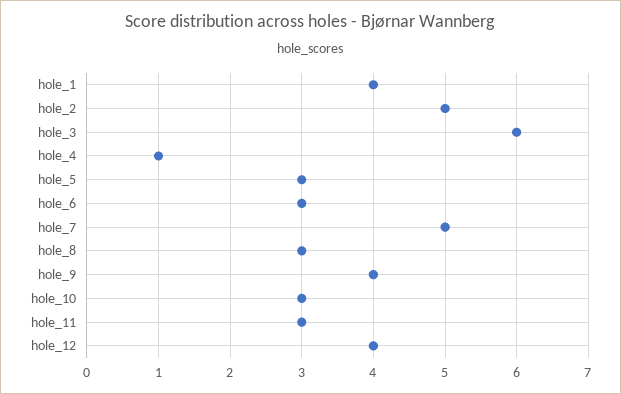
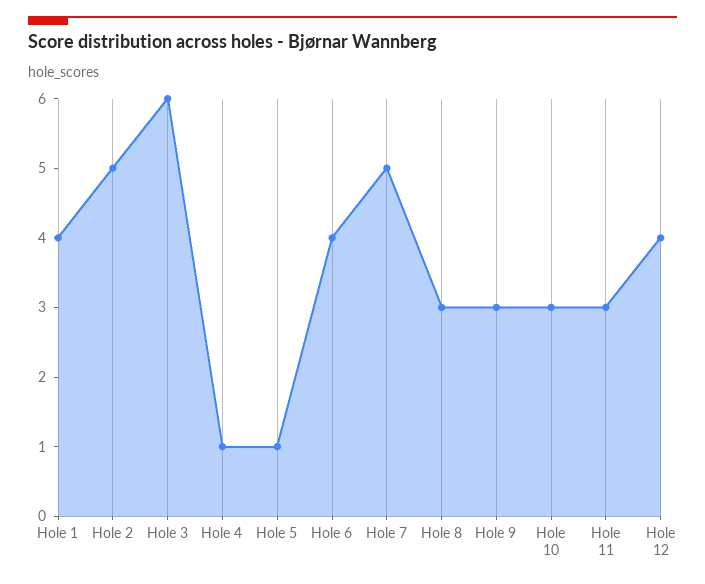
hole_5: 3 -> 1
hole_6: 3 -> 4
hole_9: 4 -> 3

